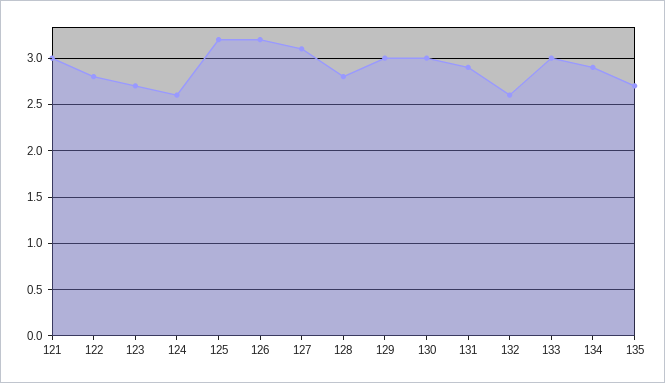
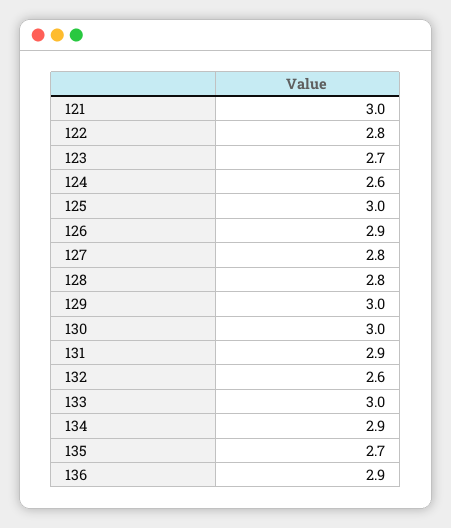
125: 3.2 -> 3
126: 3.2 -> 2.9
127: 3.1 -> 2.8
136: none -> 2.9

